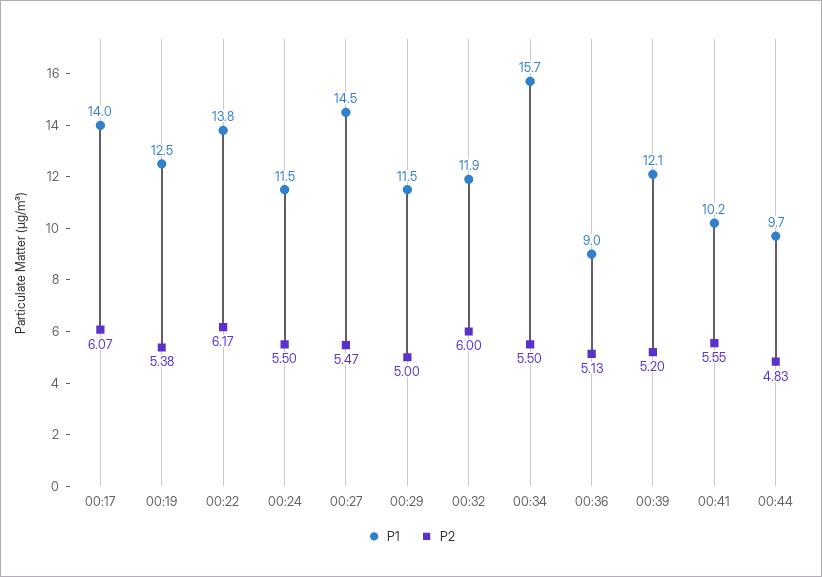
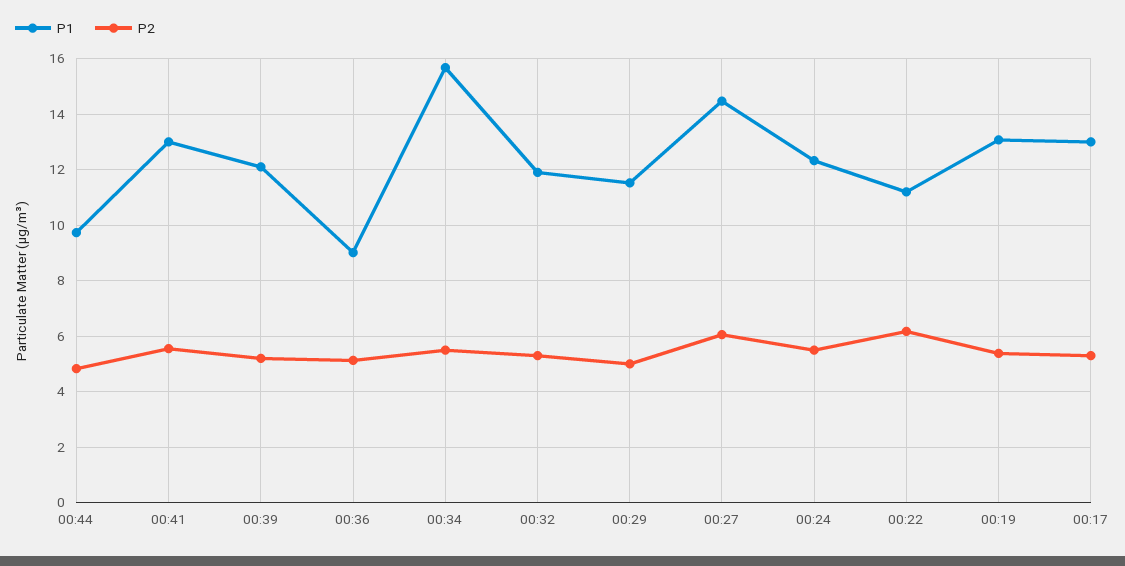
P1, 00:17: 14 -> 13
P2, 00:17: 6.07 -> 5.25
P1, 00:19: 12.5 -> 13
P1, 00:22: 13.8 -> 11.25
P1, 00:24: 11.5 -> 12.25
P2, 00:27: 5.47 -> 6
P2, 00:32: 6 -> 5.25
P1, 00:41: 10.2 -> 13

